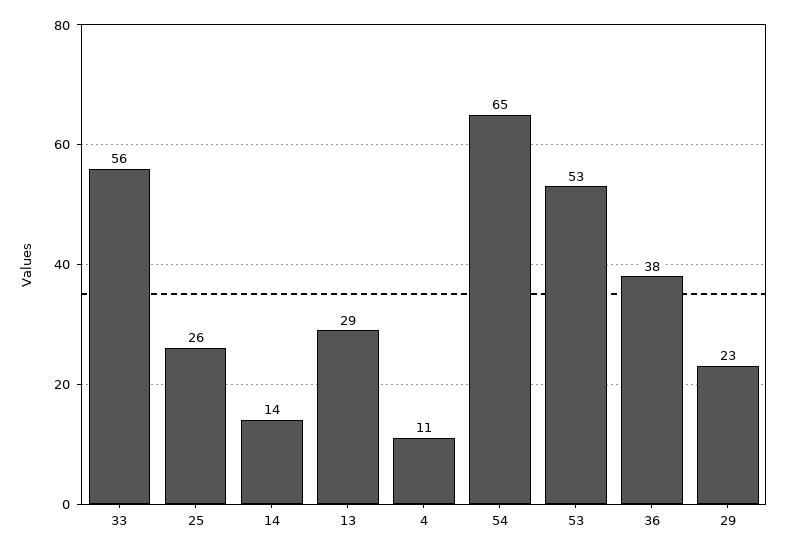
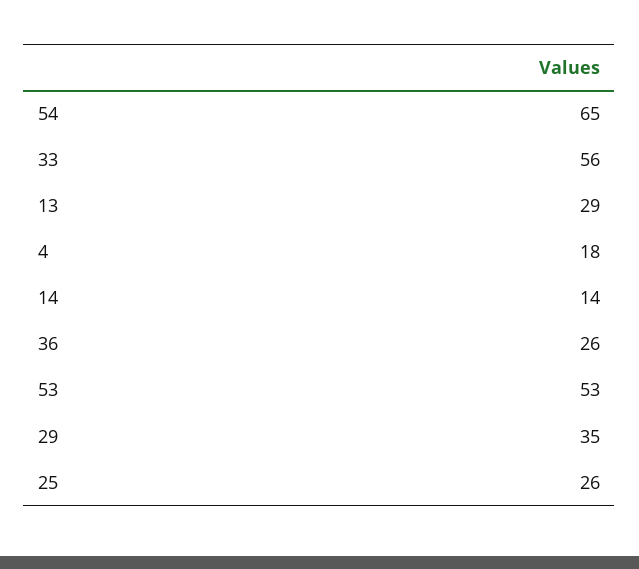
4: 11 -> 18
36: 38 -> 26
29: 23 -> 35

